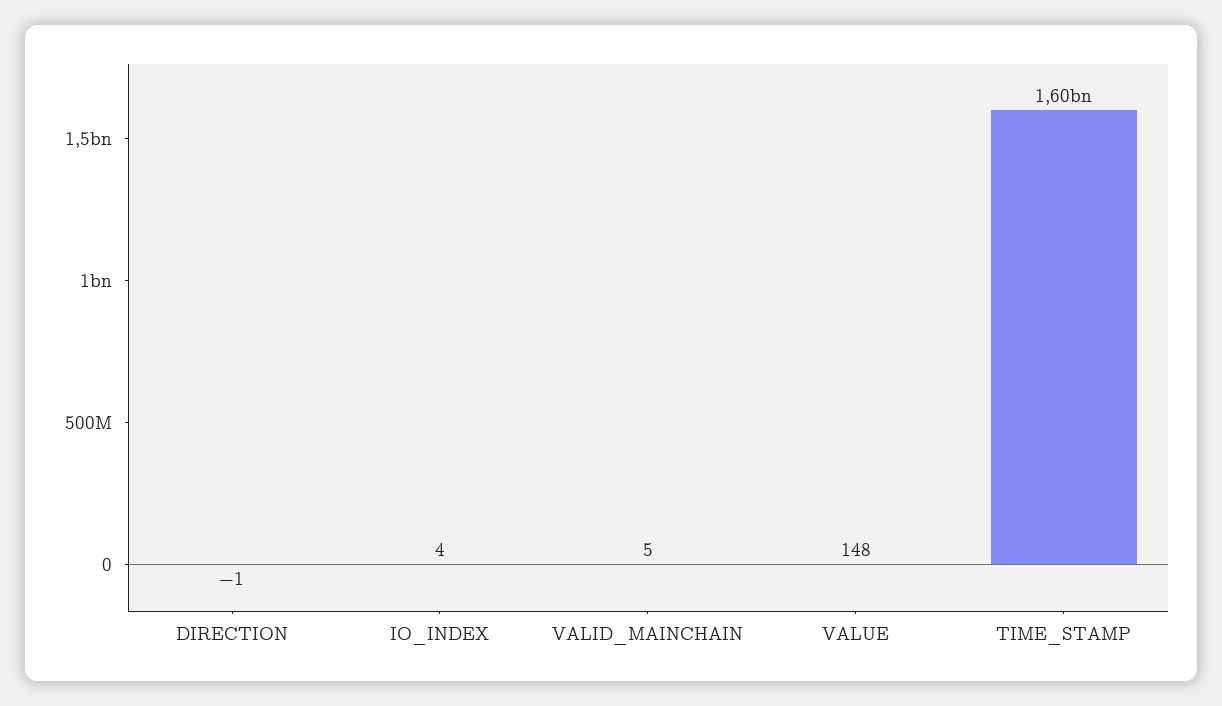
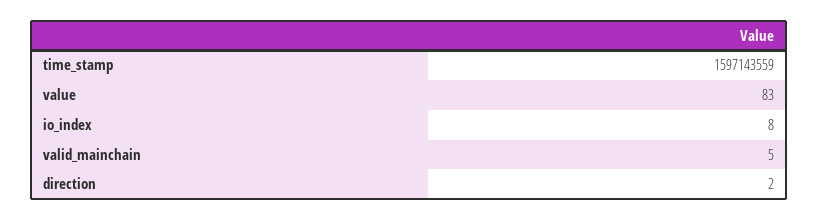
DIRECTION: -1 -> 2
IO_INDEX: 4 -> 8
VALUE: 148 -> 83

